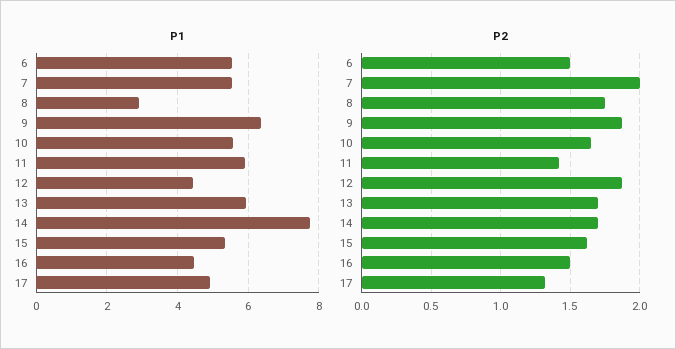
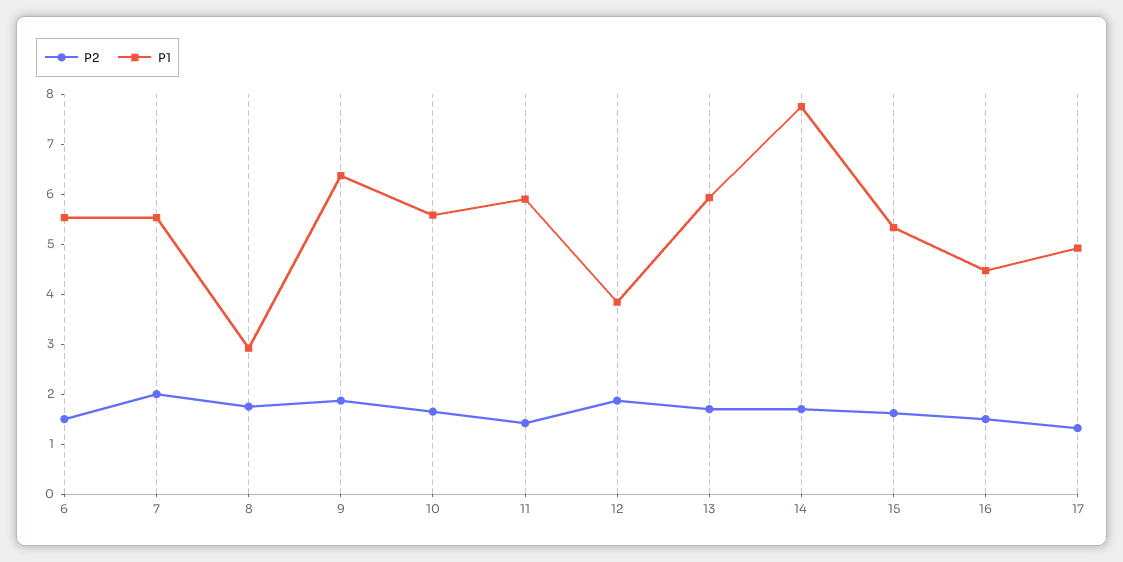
P1, 12: 4.4 -> 3.8

